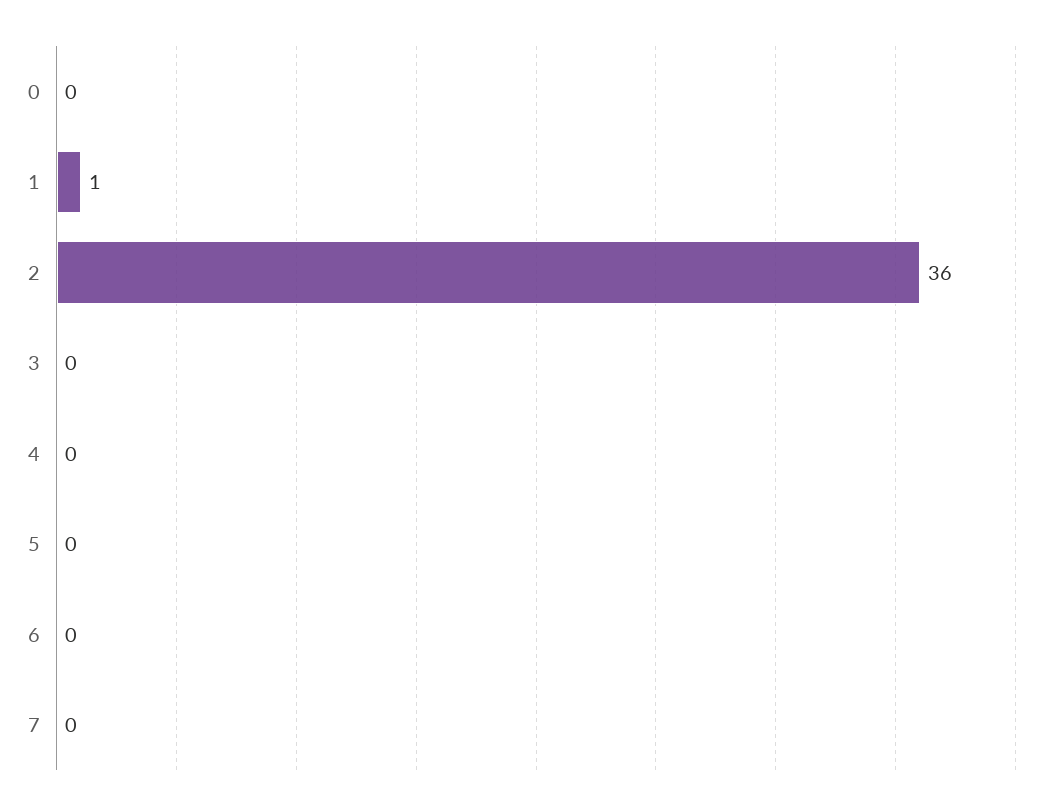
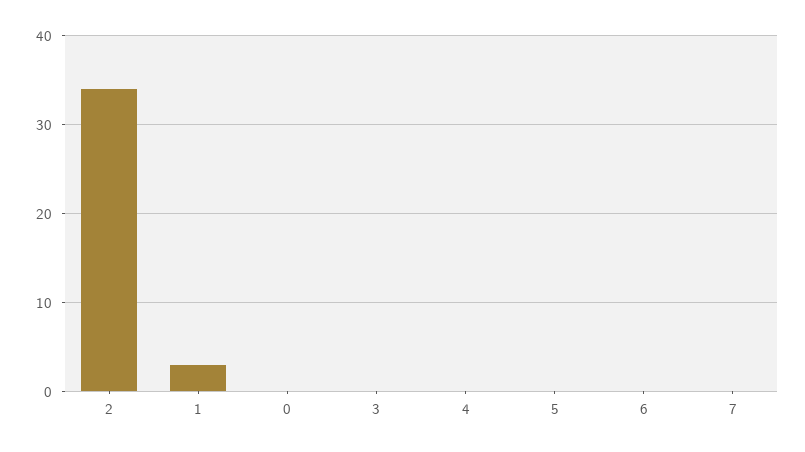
1: 1 -> 3
2: 36 -> 34

